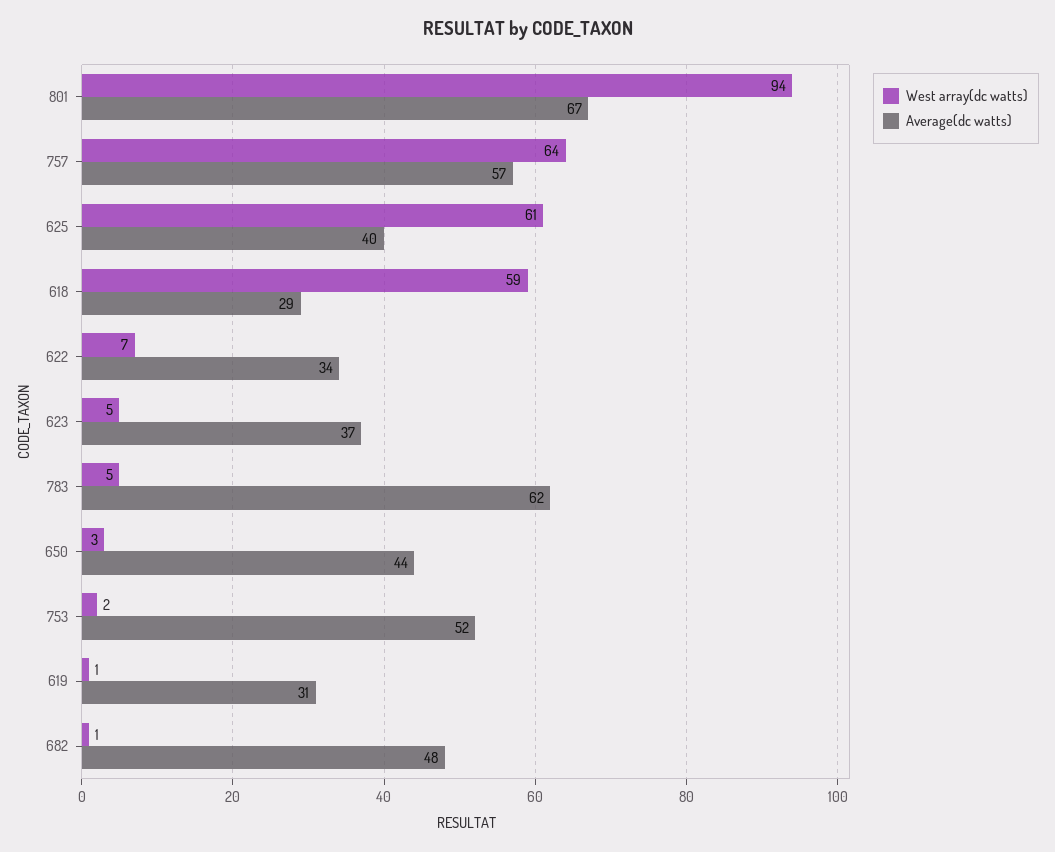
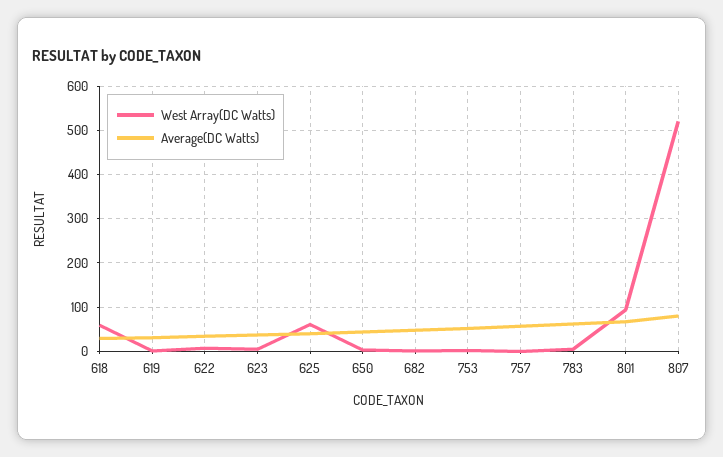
West array(dc watts), 757: 64 -> 0
West array(dc watts), 807: none -> 520
Average(dc watts), 807: none -> 80

